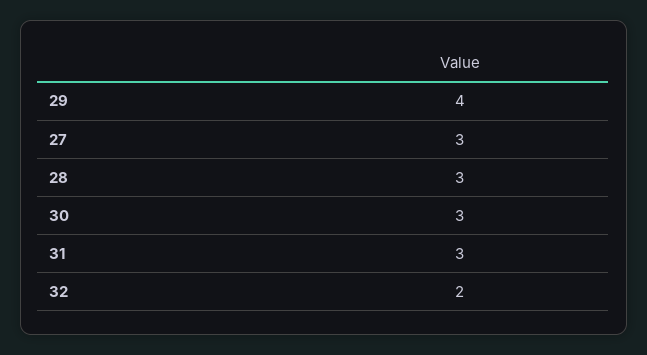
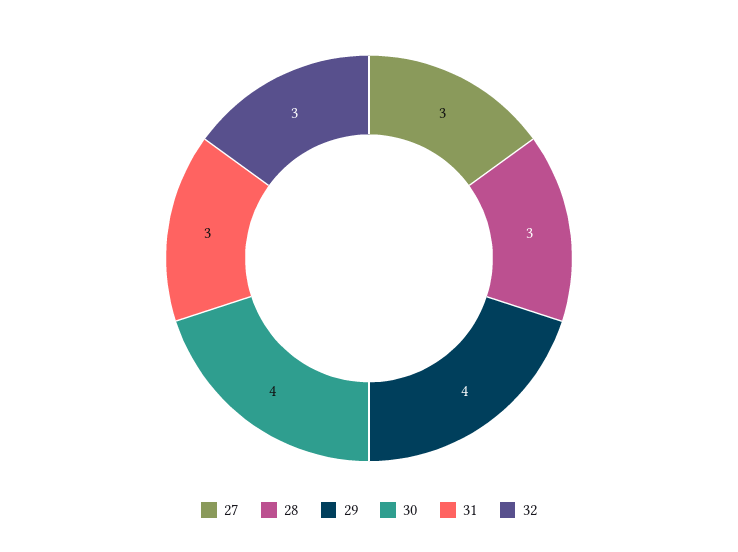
30: 3 -> 4
32: 2 -> 3

